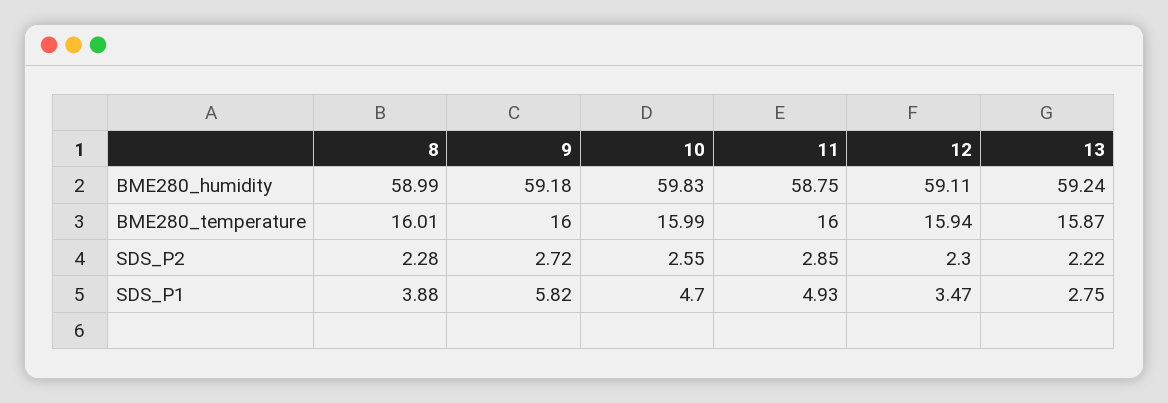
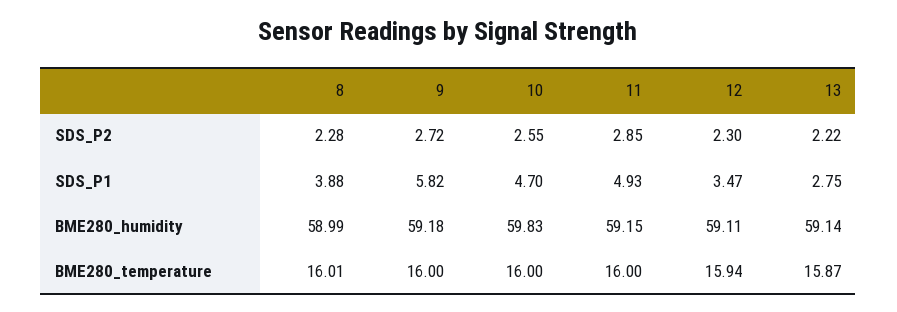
11, BME280_humidity: 58.75 -> 59.15
13, BME280_humidity: 59.24 -> 59.14
10, BME280_temperature: 15.99 -> 16

